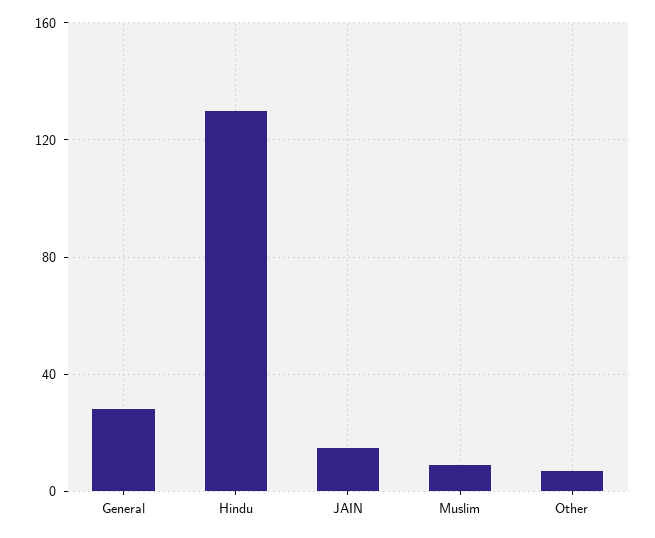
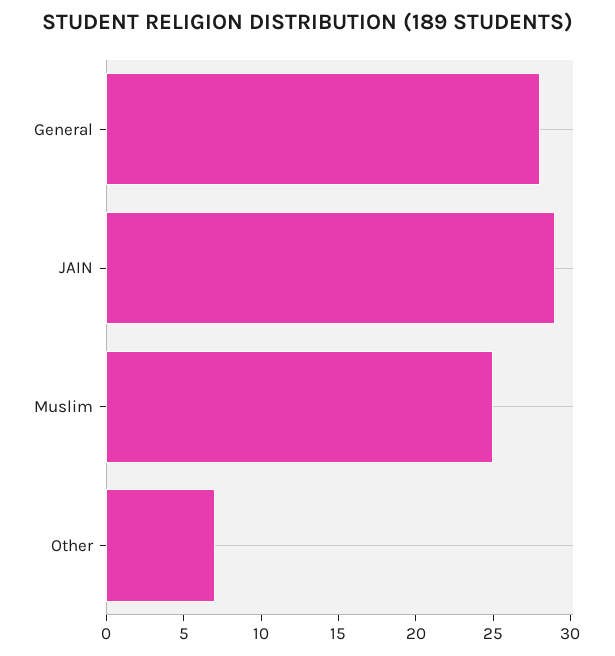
Hindu: 130 -> none
JAIN: 15 -> 29
Muslim: 10 -> 25

